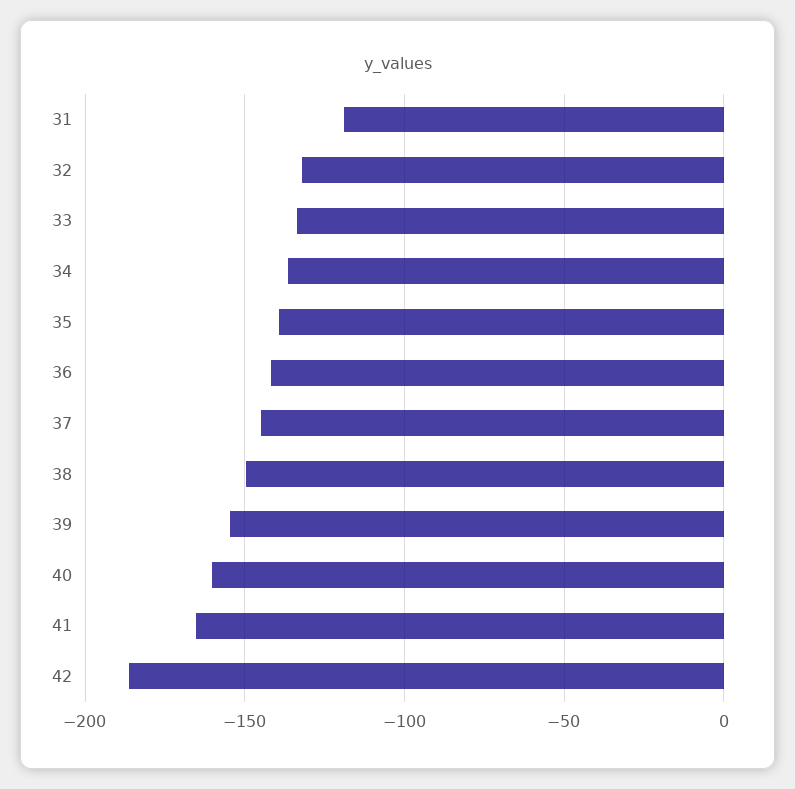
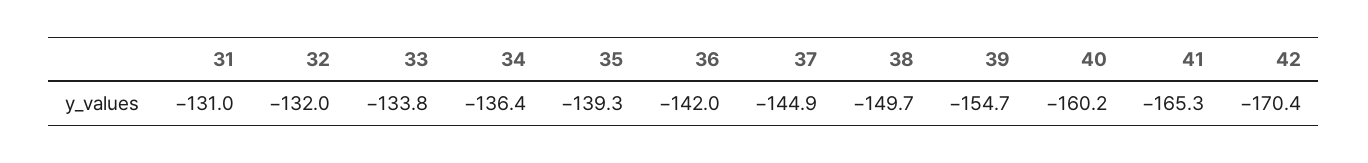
31: -120 -> -131
42: -185 -> -170.4

